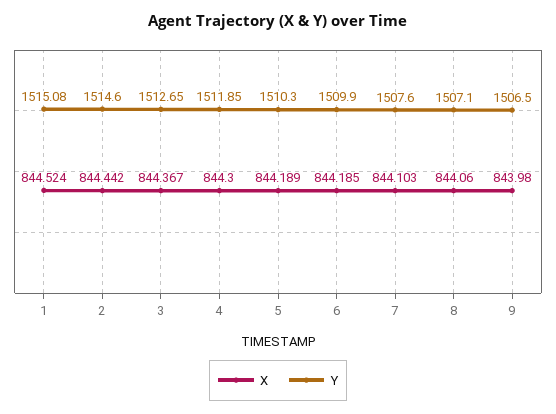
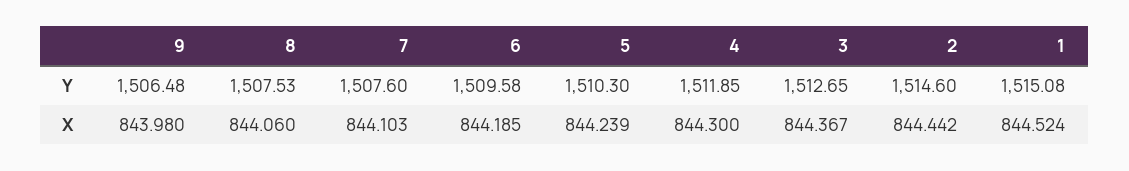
X, 5: 844.189 -> 844.239
Y, 6: 1509.9 -> 1509.58
Y, 8: 1507.1 -> 1507.53
Y, 9: 1506.5 -> 1506.48

